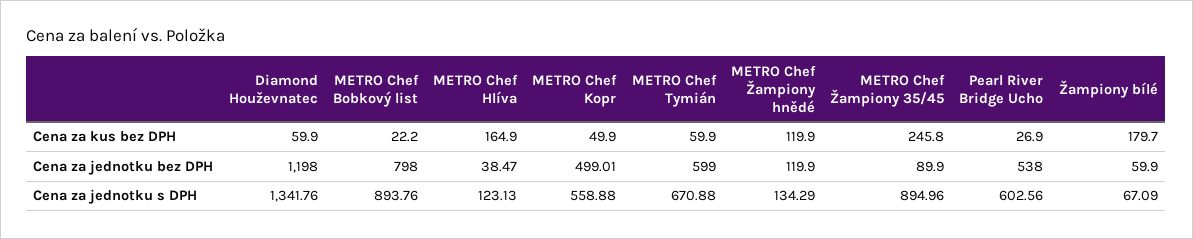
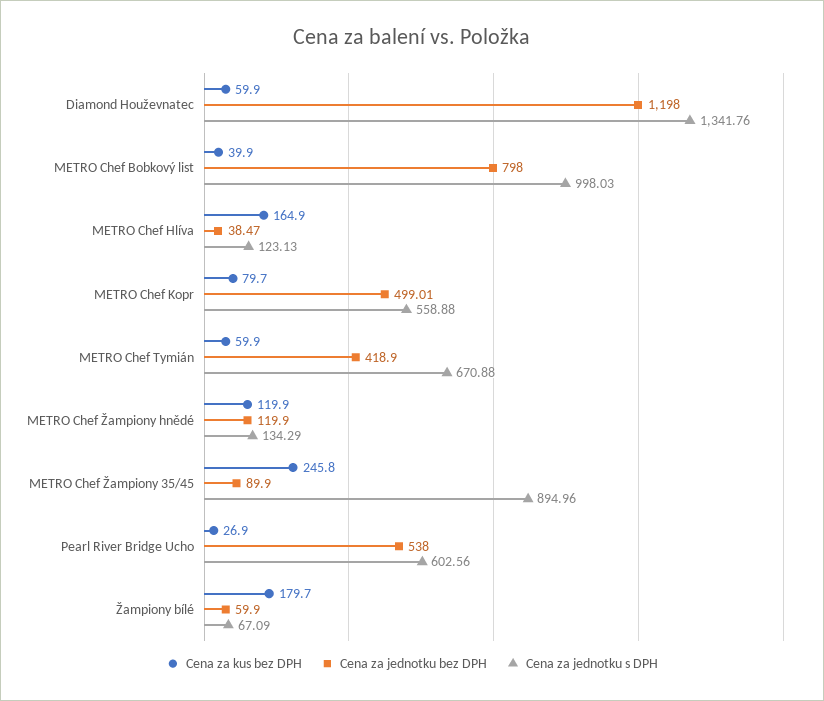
Cena za kus bez DPH, METRO Chef Bobkový list: 22.2 -> 39.9
Cena za kus bez DPH, METRO Chef Kopr: 49.9 -> 79.7
Cena za jednotku bez DPH, METRO Chef Tymián: 599 -> 418.9
Cena za jednotku s DPH, METRO Chef Bobkový list: 893.76 -> 998.03

